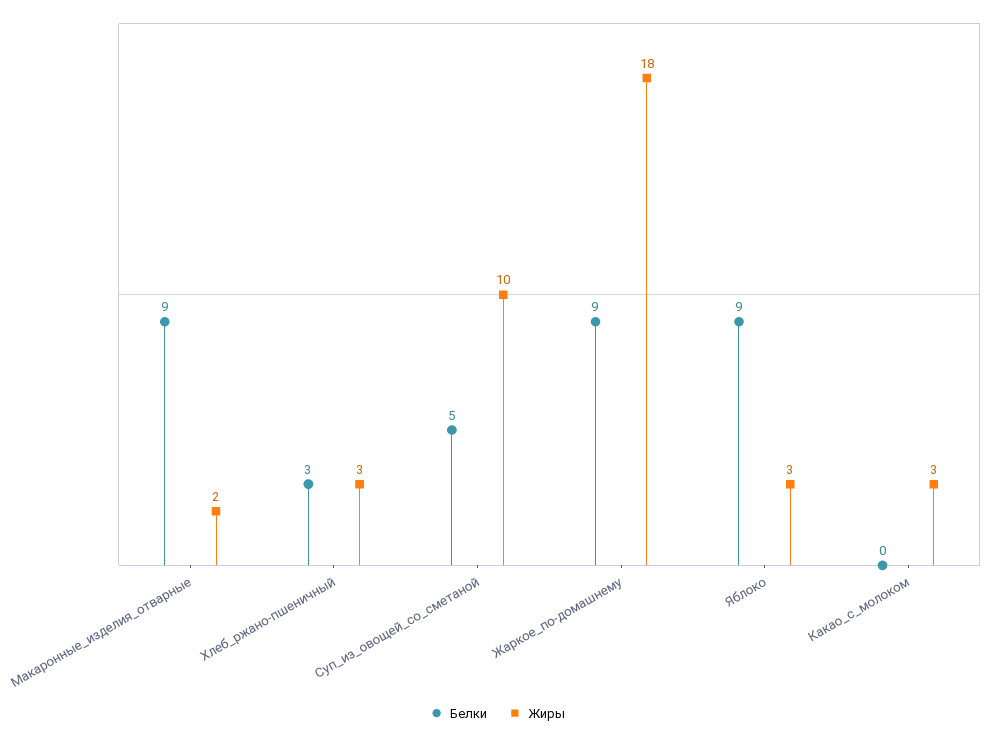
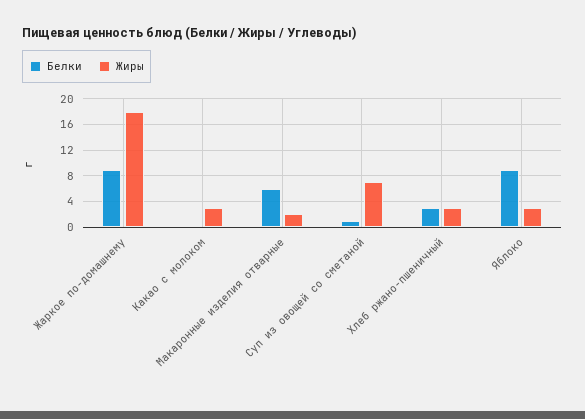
Белки, Макаронные_изделия_отварные: 9 -> 6
Белки, Суп_из_овощей_со_сметаной: 5 -> 1
Жиры, Суп_из_овощей_со_сметаной: 10 -> 7

